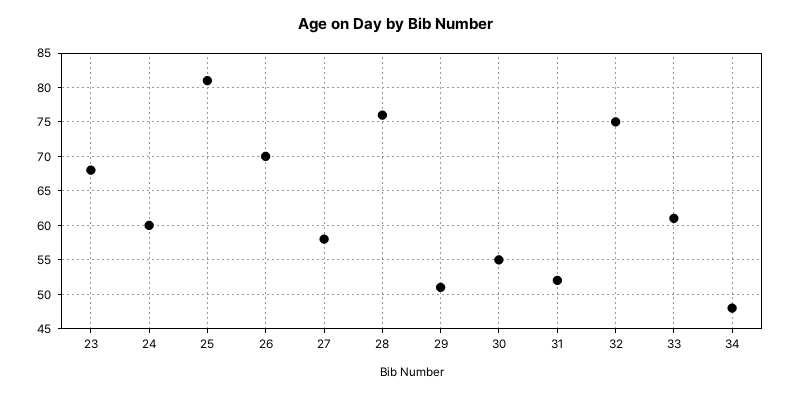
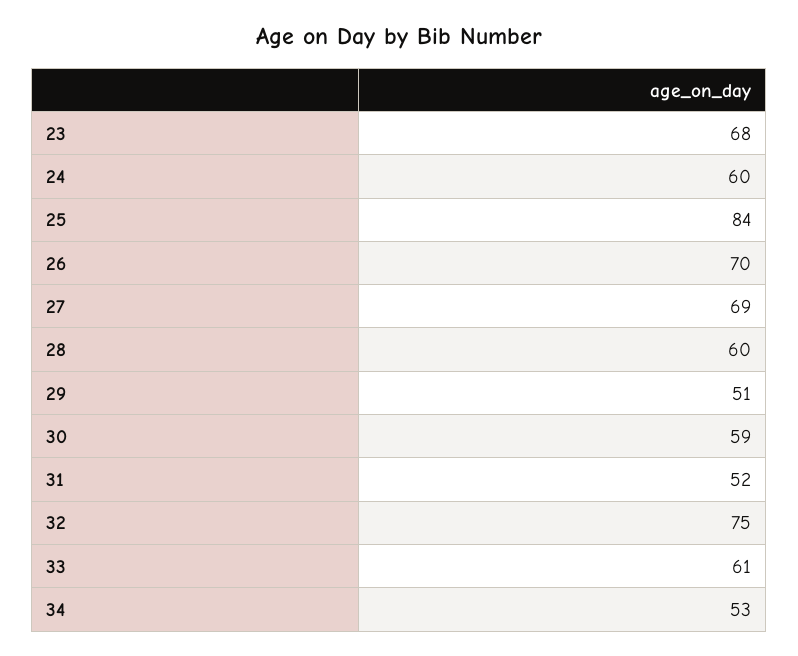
25: 81 -> 84
27: 58 -> 69
28: 76 -> 60
30: 55 -> 59
34: 48 -> 53

